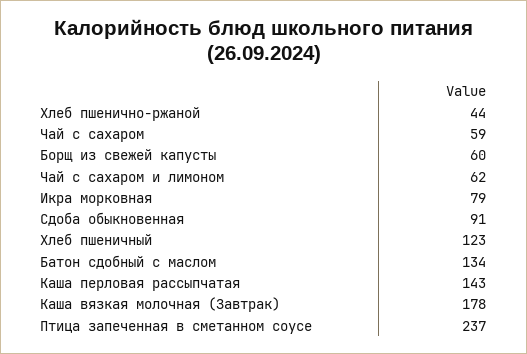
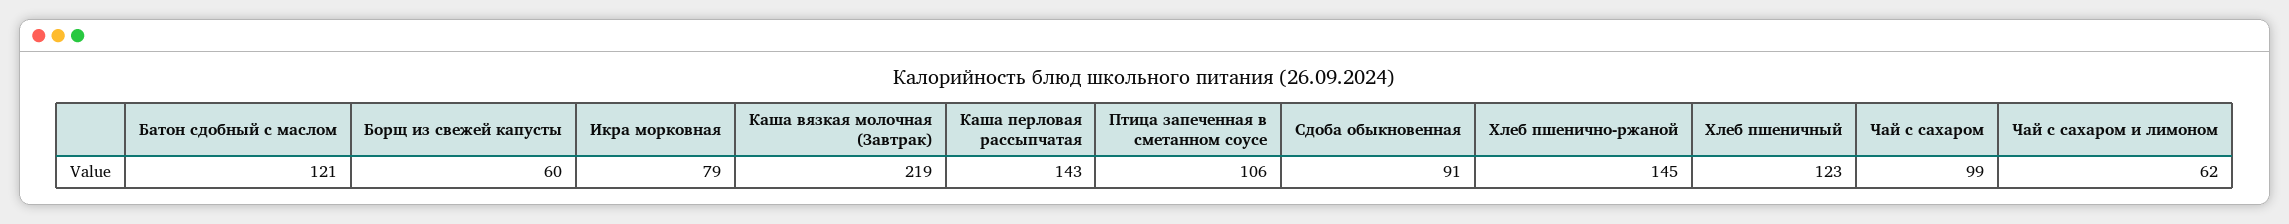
Хлеб пшенично-ржаной: 44 -> 145
Чай с сахаром: 59 -> 99
Батон сдобный с маслом: 134 -> 121
Каша вязкая молочная (Завтрак): 178 -> 219
Птица запеченная в сметанном соусе: 237 -> 106

